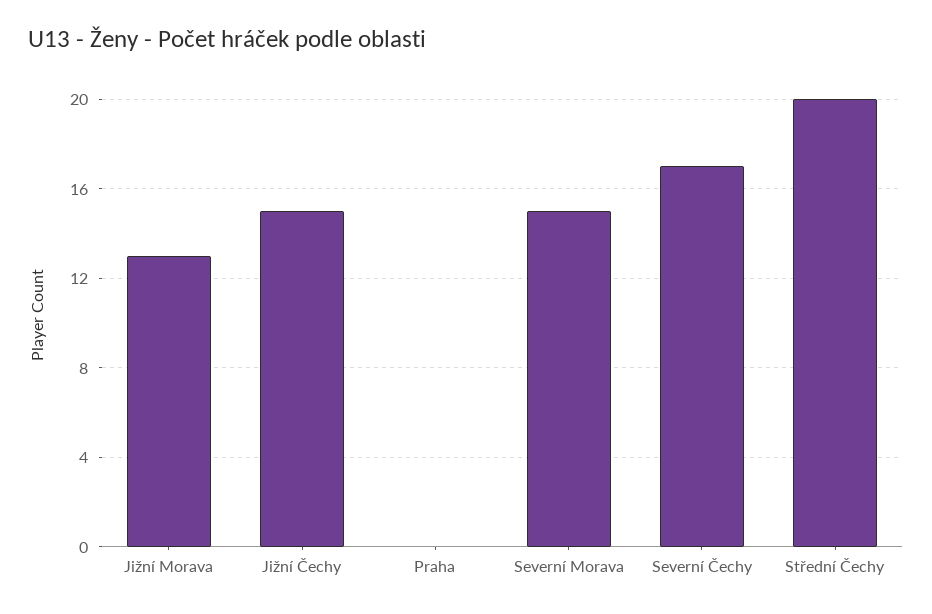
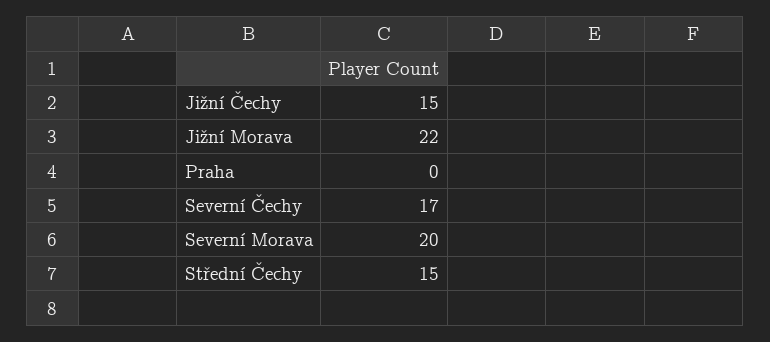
Jižní Morava: 13 -> 22
Severní Morava: 15 -> 20
Střední Čechy: 20 -> 15

